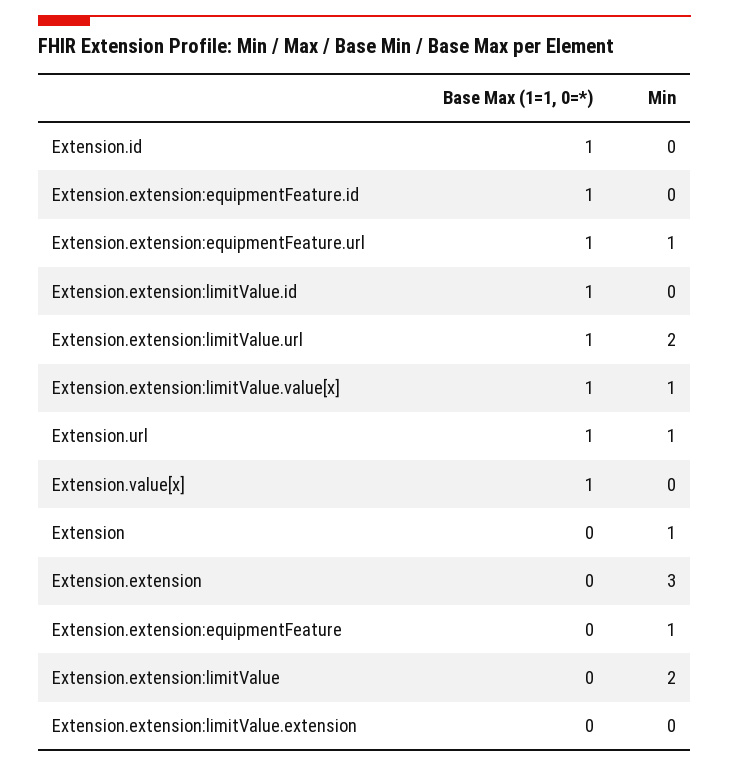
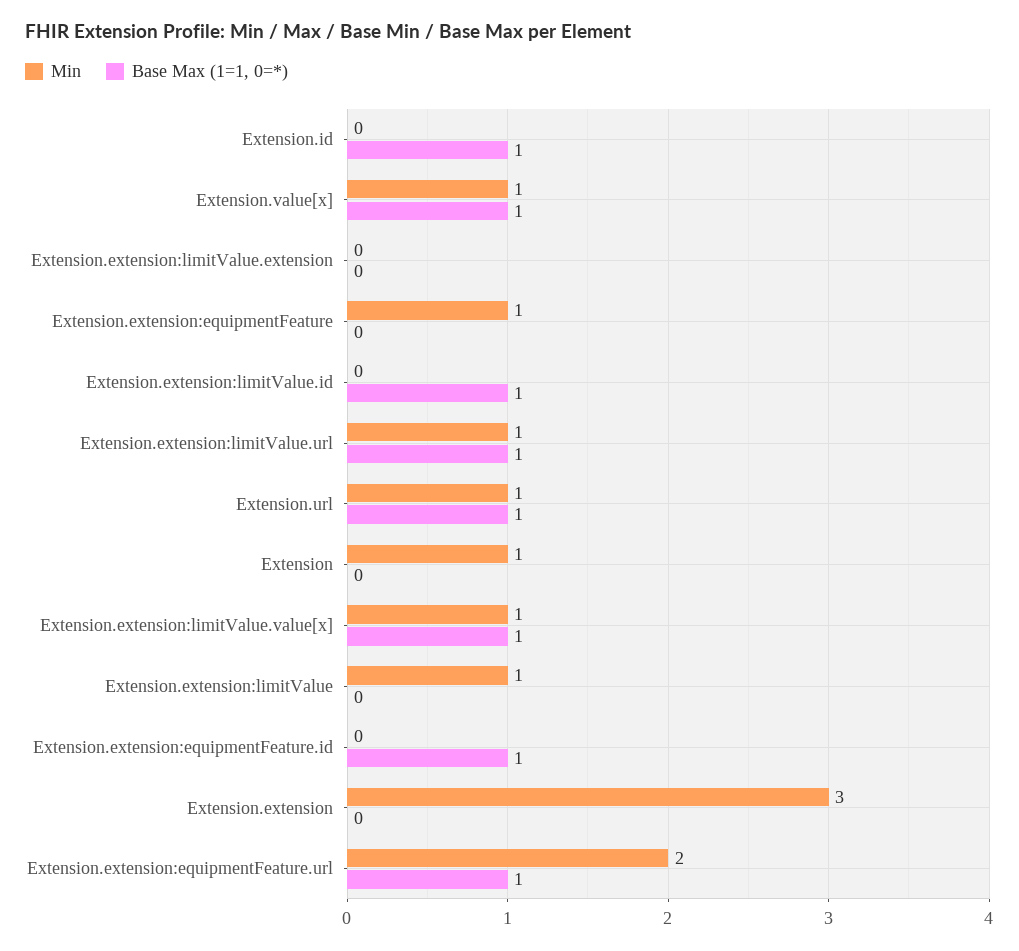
Min, Extension.extension:equipmentFeature.url: 1 -> 2
Min, Extension.extension:limitValue.url: 2 -> 1
Min, Extension.value[x]: 0 -> 1
Min, Extension.extension:limitValue: 2 -> 1

